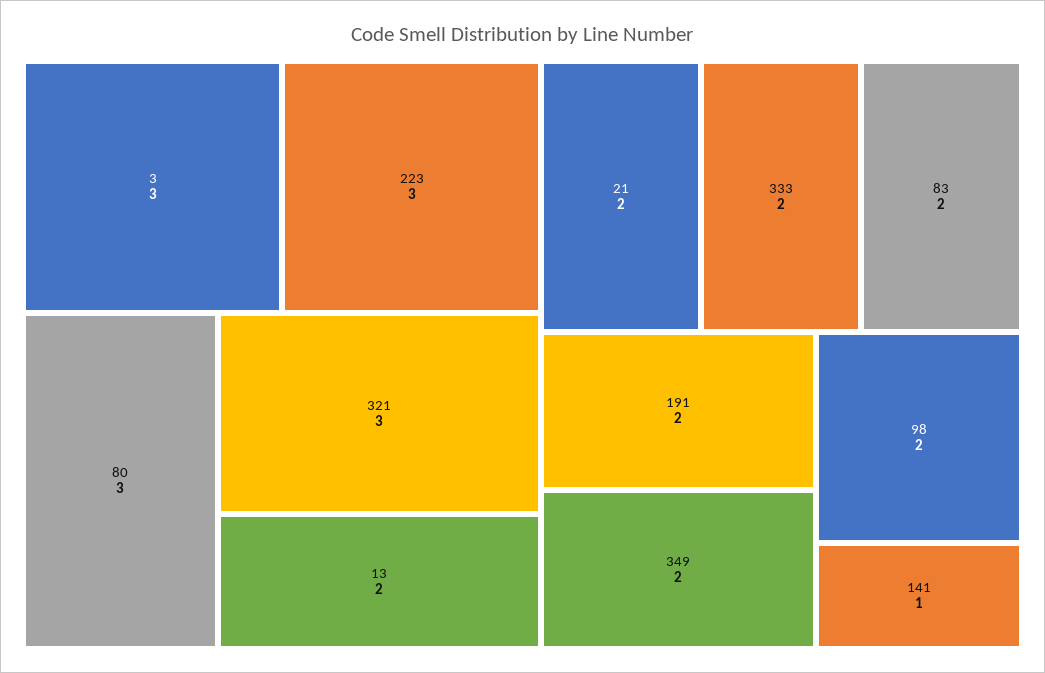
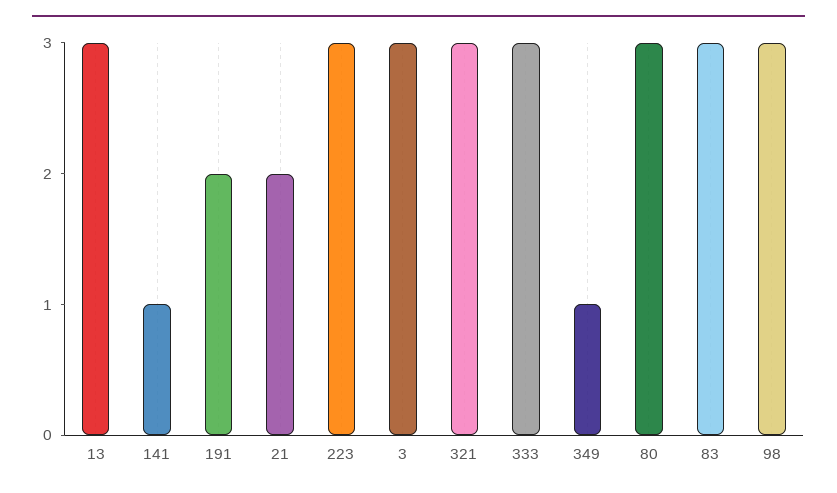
13: 2 -> 3
333: 2 -> 3
83: 2 -> 3
349: 2 -> 1
98: 2 -> 3

